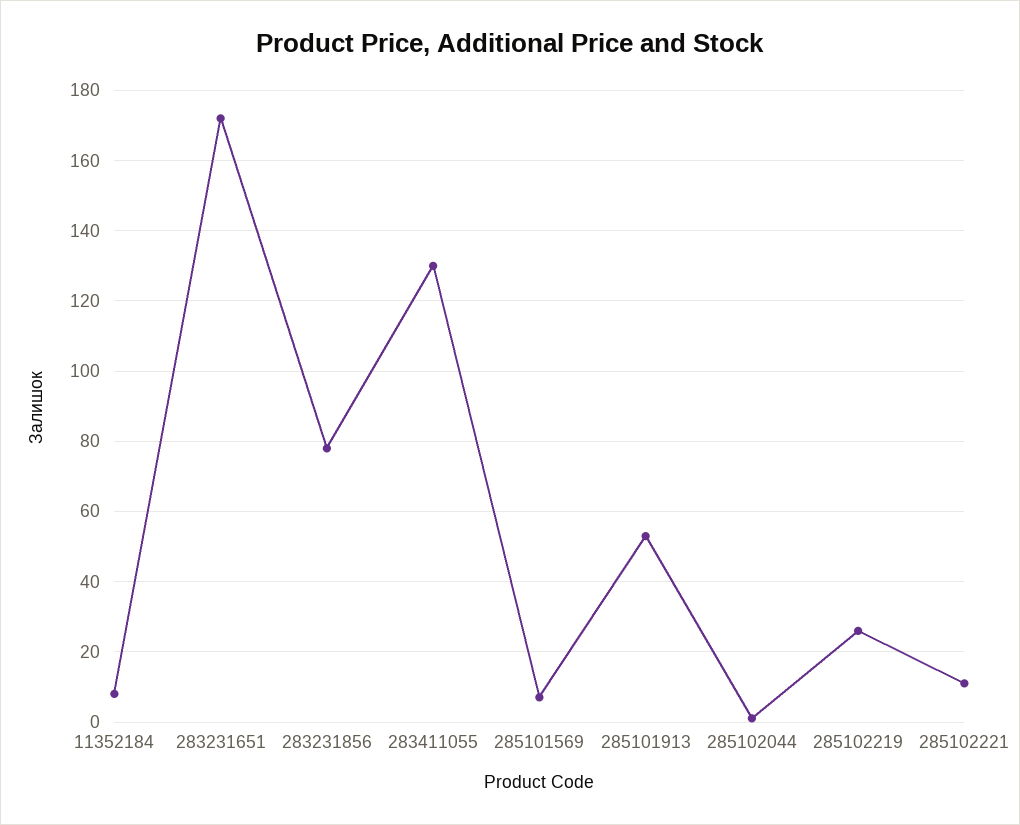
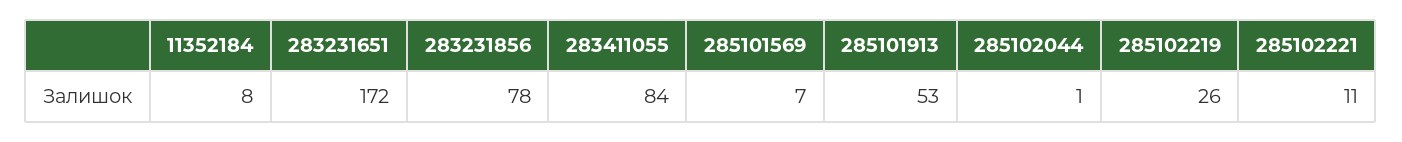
283411055: 130 -> 84

